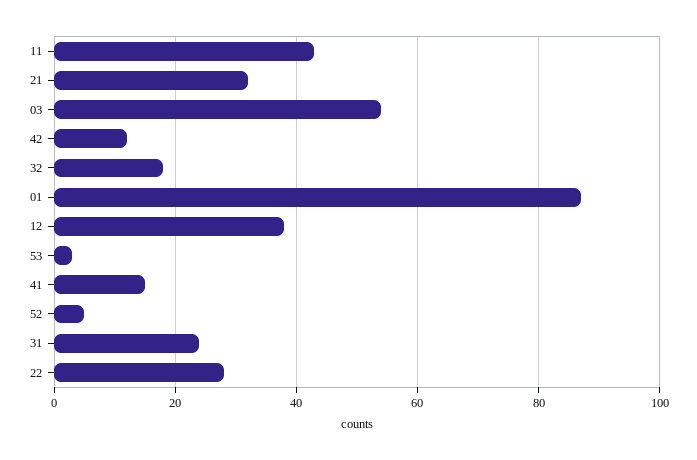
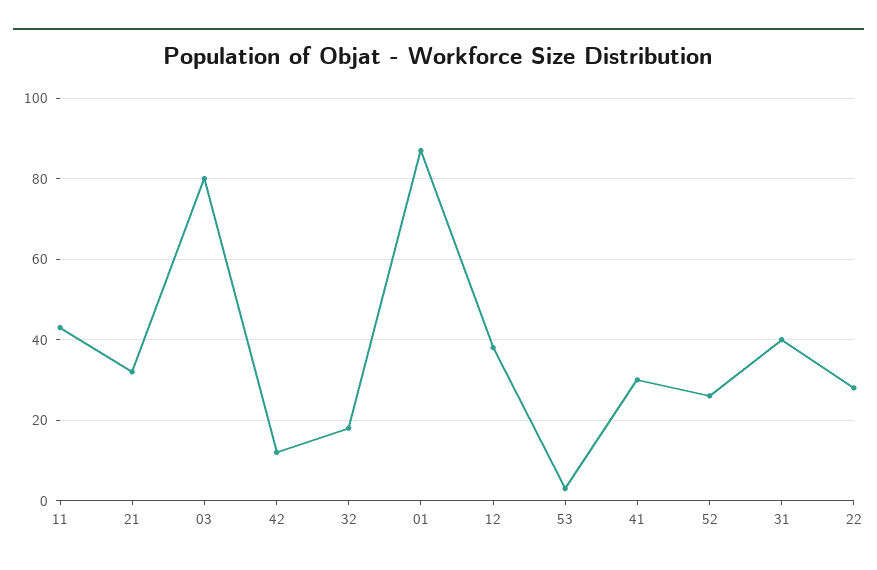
03: 55 -> 80
41: 15 -> 30
52: 5 -> 25
31: 25 -> 40

